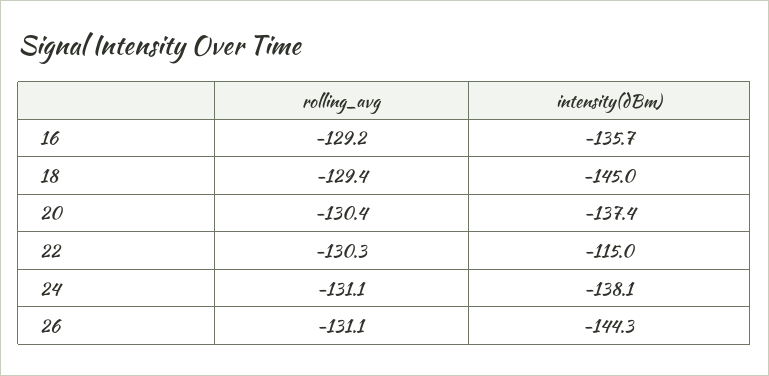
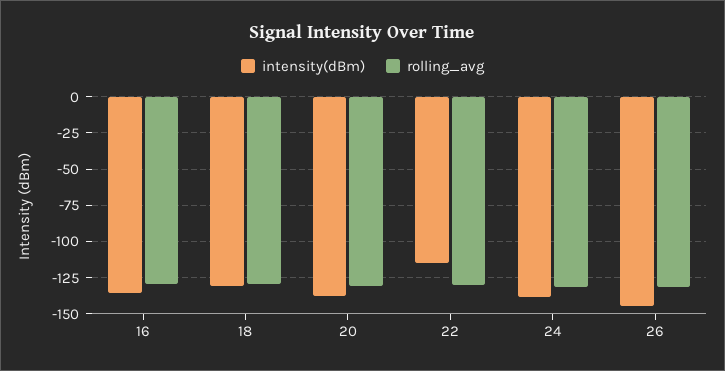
intensity(dBm), 18: -145 -> -130

